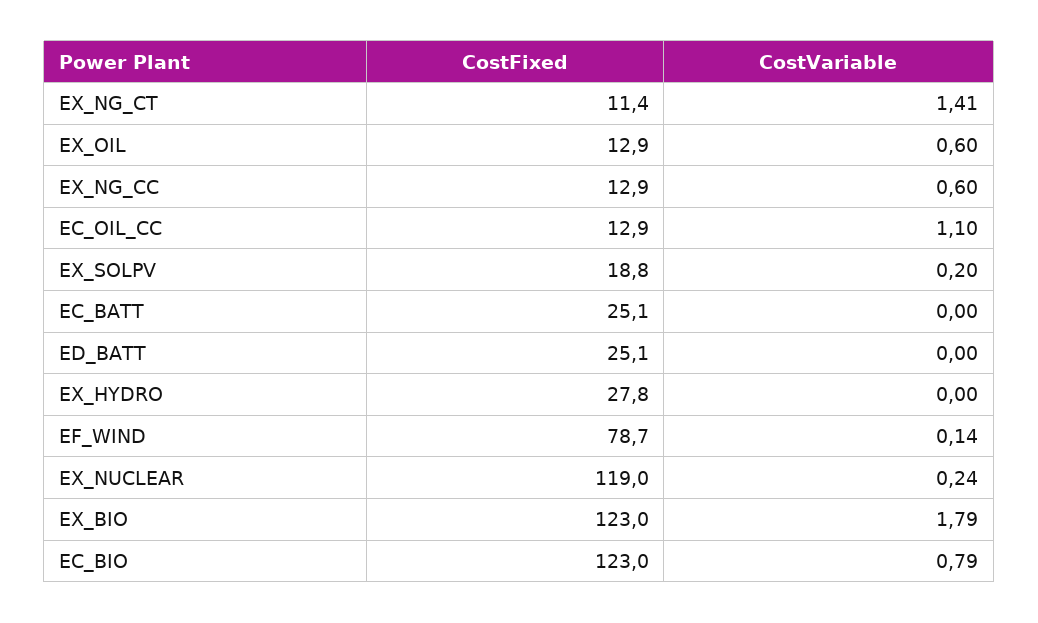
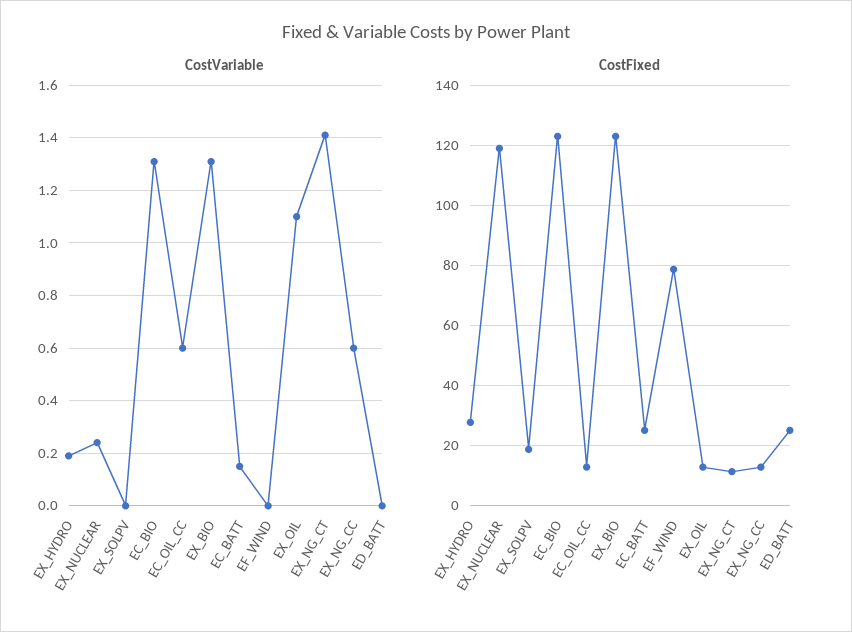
CostVariable, EX_OIL: 0.6 -> 1.1
CostVariable, EC_OIL_CC: 1.1 -> 0.6
CostVariable, EX_SOLPV: 0.2 -> 0
CostVariable, EC_BATT: 0 -> 0.15
CostVariable, EX_HYDRO: 0 -> 0.2
CostVariable, EF_WIND: 0.14 -> 0
CostVariable, EX_BIO: 1.79 -> 1.3
CostVariable, EC_BIO: 0.79 -> 1.3

